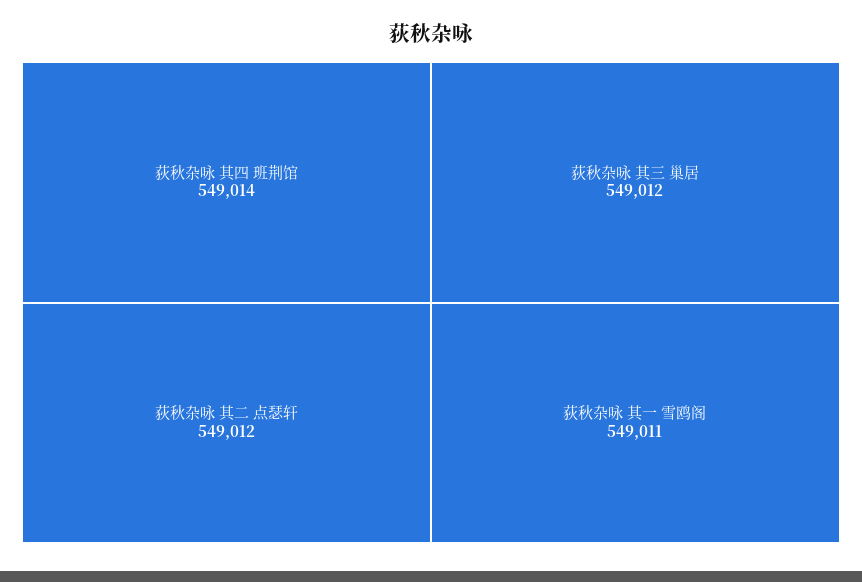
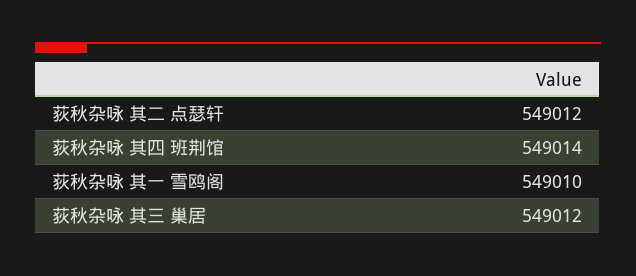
荻秋杂咏 其一 雪鸥阁: 549011 -> 549010

